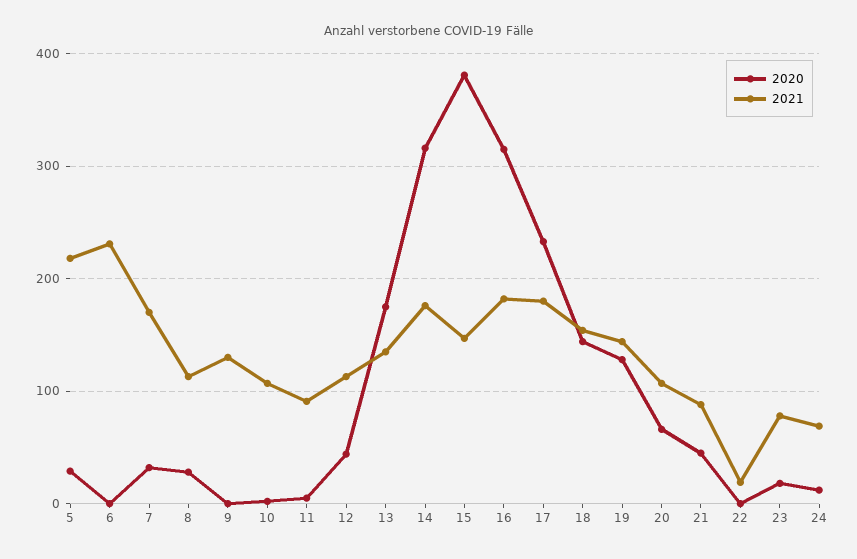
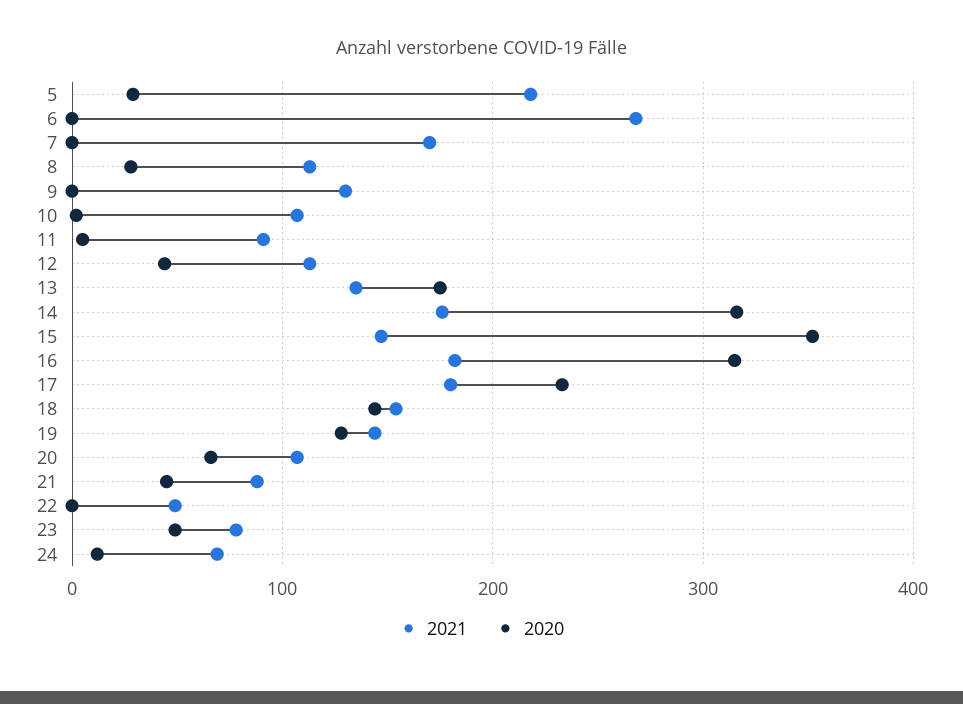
2021, 6: 230 -> 270
2020, 7: 30 -> 0
2020, 15: 380 -> 350
2021, 22: 20 -> 50
2020, 23: 20 -> 50

